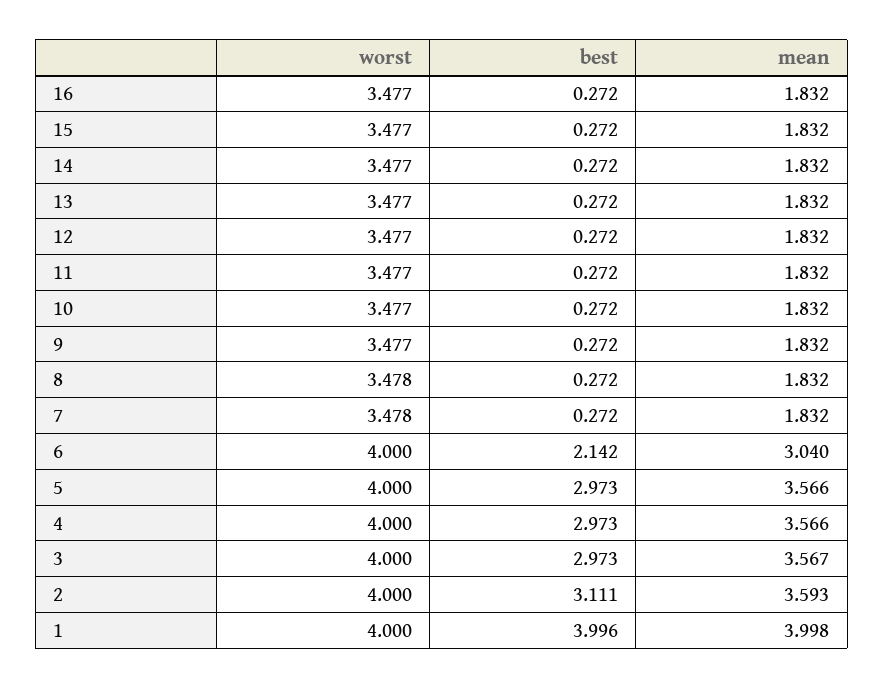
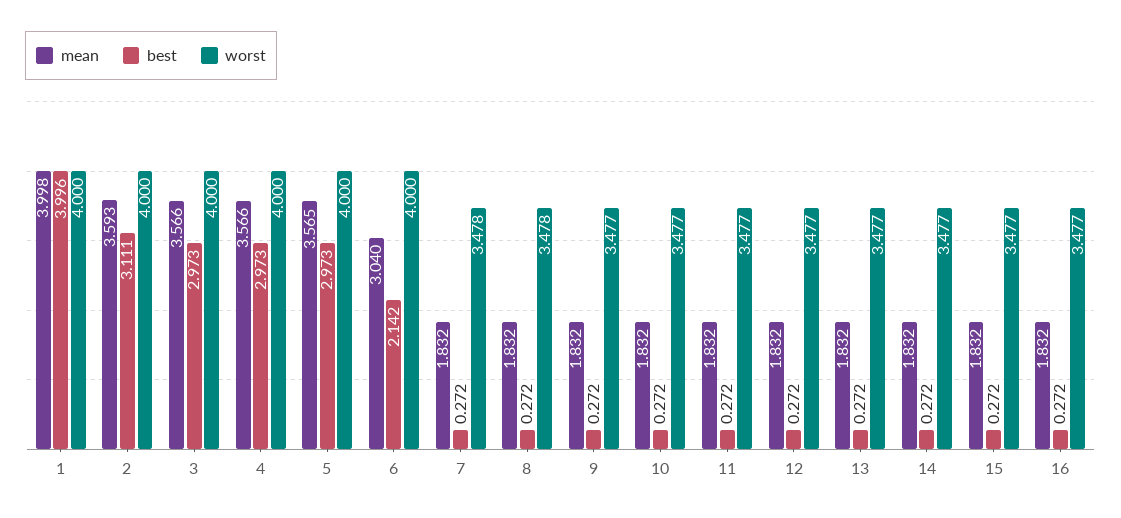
mean, 5: 3.566 -> 3.565
mean, 3: 3.567 -> 3.566

